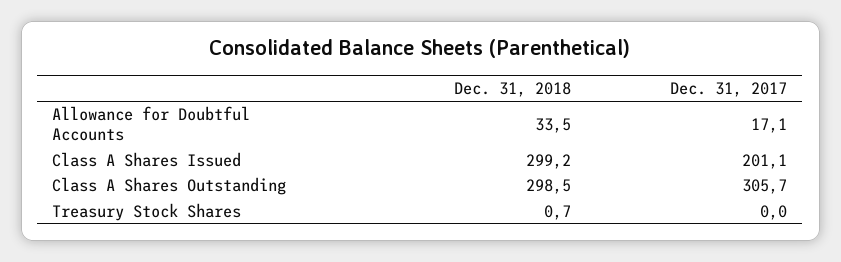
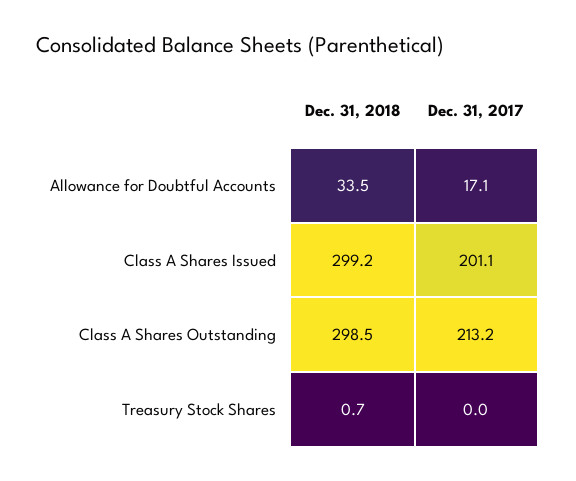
Dec. 31, 2017, Class A Shares Outstanding: 305.7 -> 213.2

